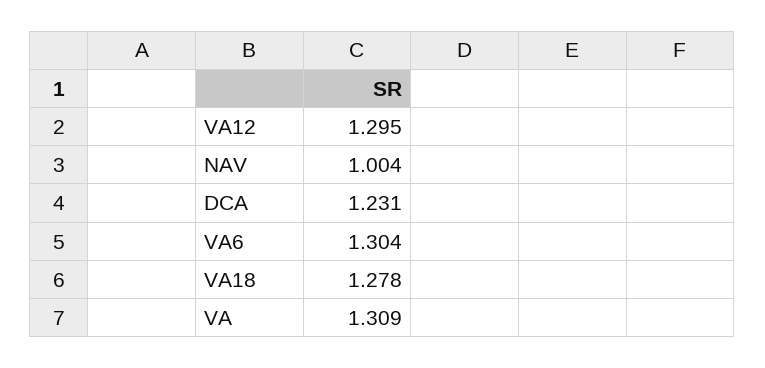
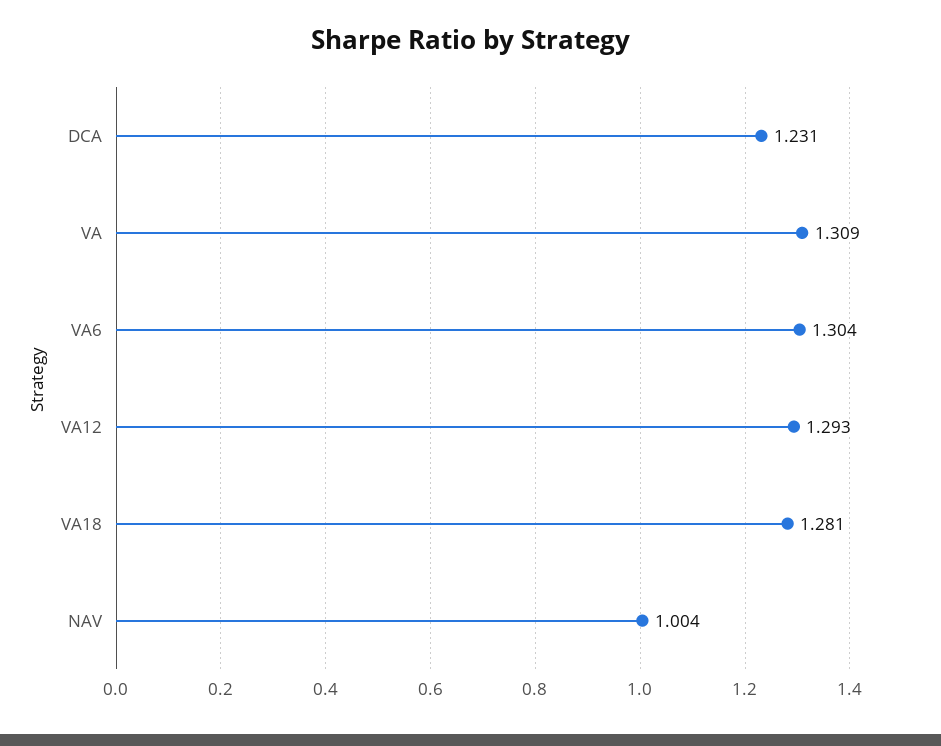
VA12: 1.295 -> 1.293
VA18: 1.278 -> 1.281

